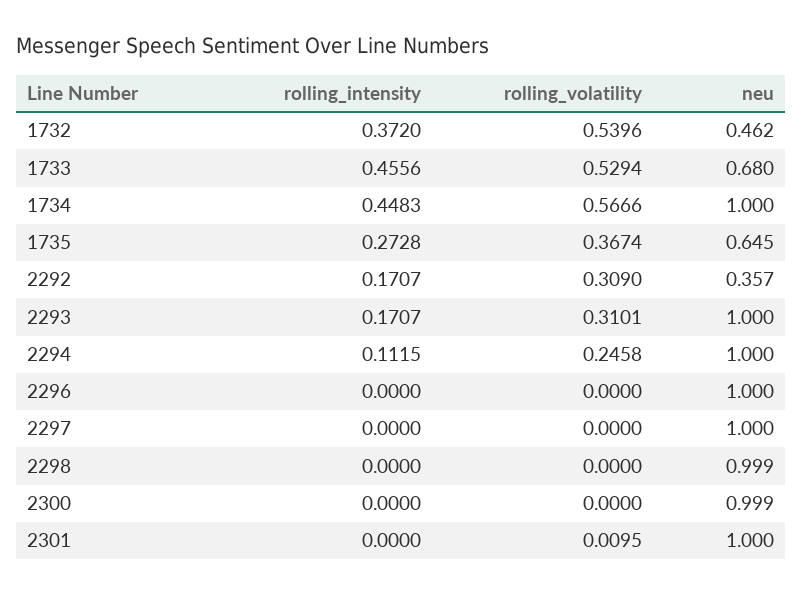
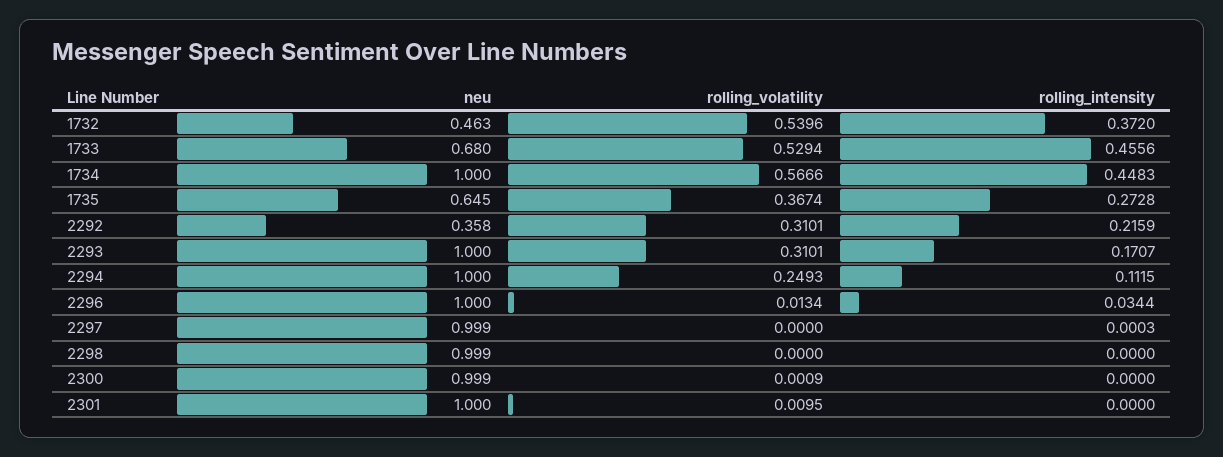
neu, 1732: 0.462 -> 0.463
rolling_intensity, 2292: 0.1707 -> 0.2159
rolling_volatility, 2292: 0.309 -> 0.3101
neu, 2292: 0.357 -> 0.358
rolling_volatility, 2294: 0.2458 -> 0.2493
rolling_intensity, 2296: 0 -> 0.0344
rolling_volatility, 2296: 0 -> 0.0134
rolling_intensity, 2297: 0 -> 0.0003
neu, 2297: 1 -> 0.999
rolling_volatility, 2300: 0 -> 0.0009

